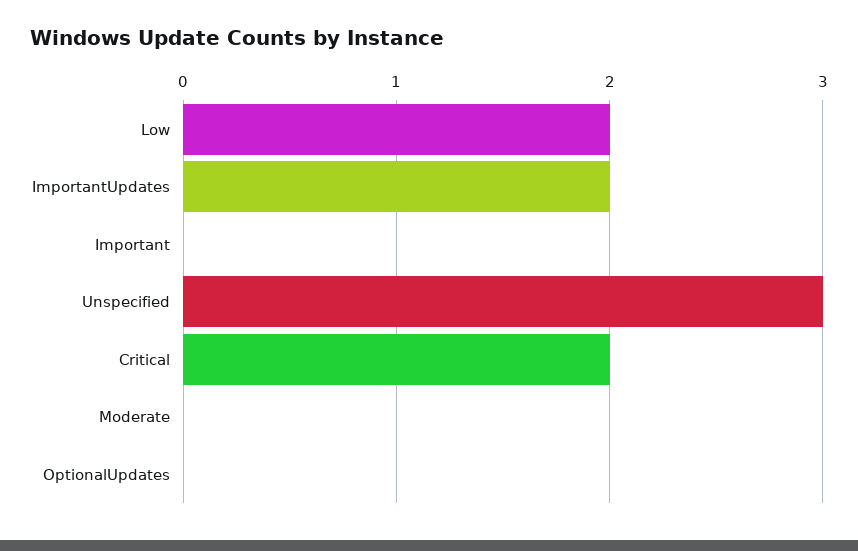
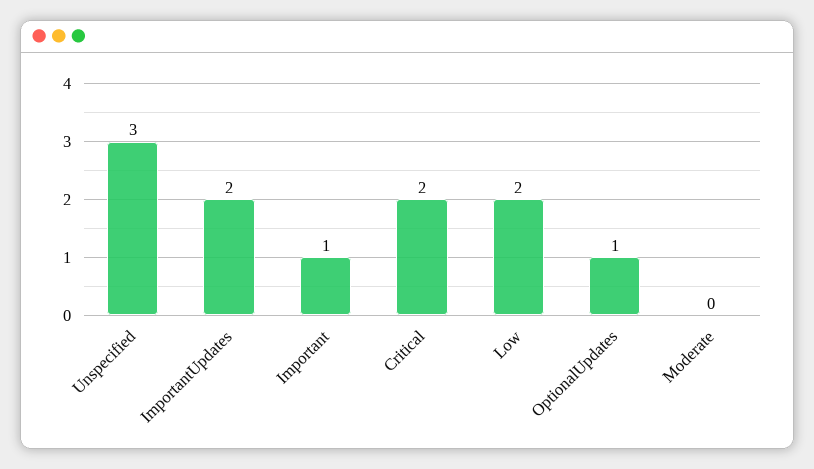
Important: 0 -> 1
OptionalUpdates: 0 -> 1

